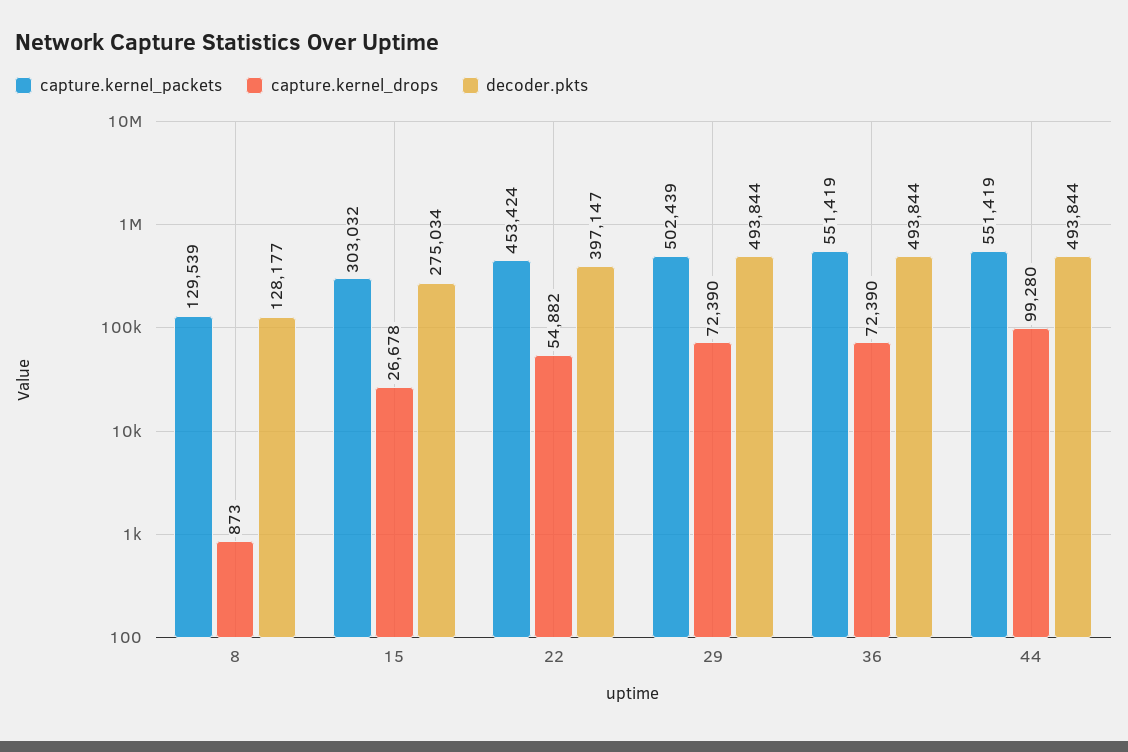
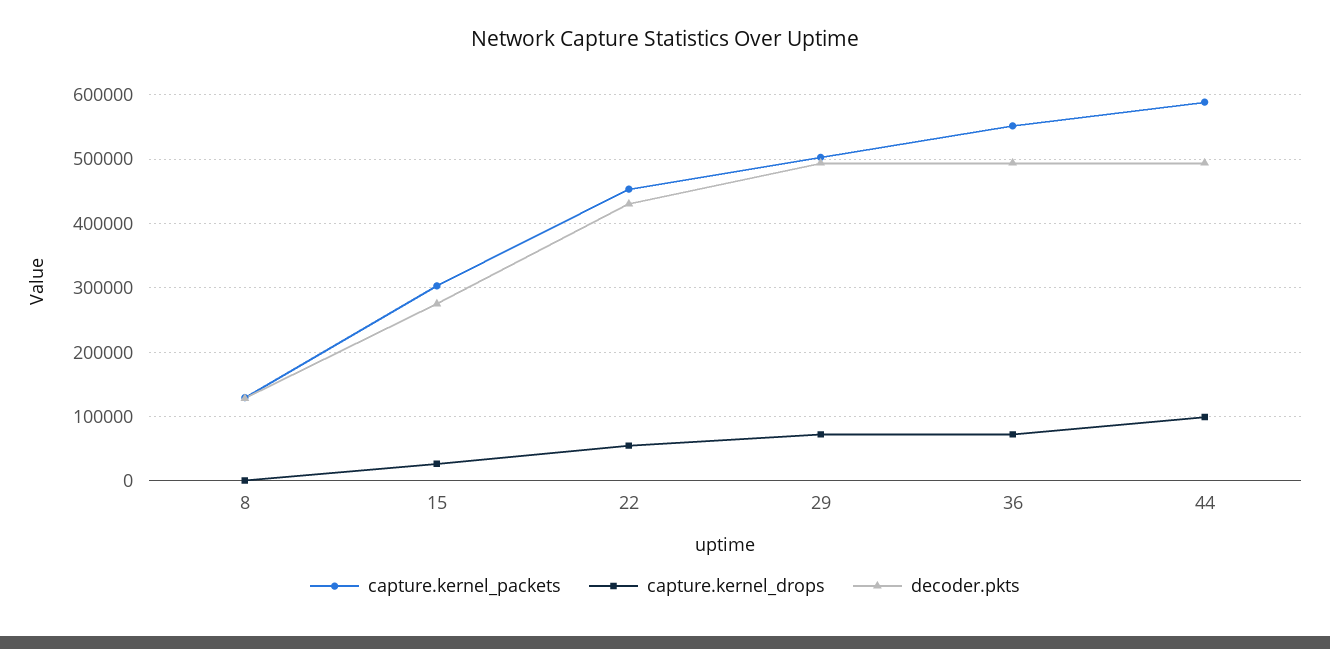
decoder.pkts, 22: 397147 -> 430000
capture.kernel_packets, 44: 551419 -> 590000

